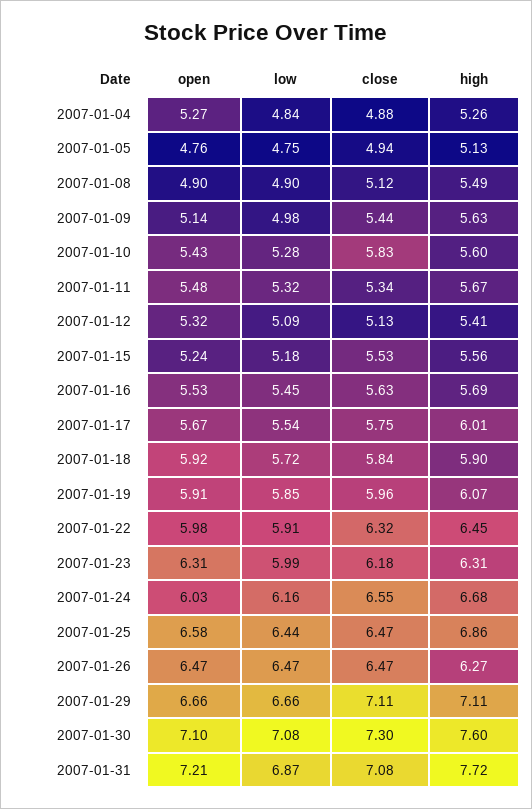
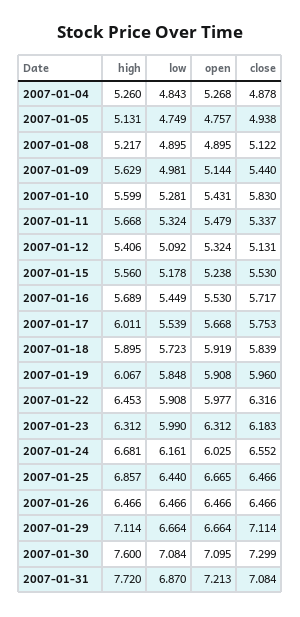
high, 2007-01-08: 5.49 -> 5.217
close, 2007-01-16: 5.63 -> 5.717
open, 2007-01-25: 6.58 -> 6.665
high, 2007-01-26: 6.27 -> 6.466

